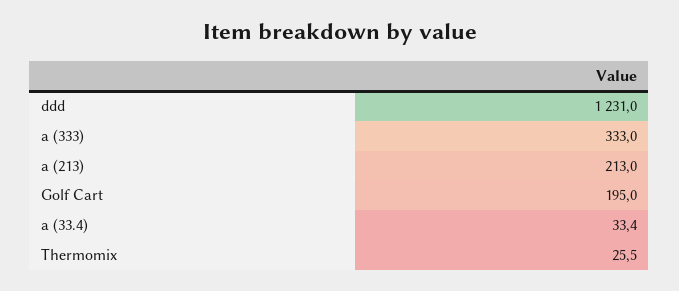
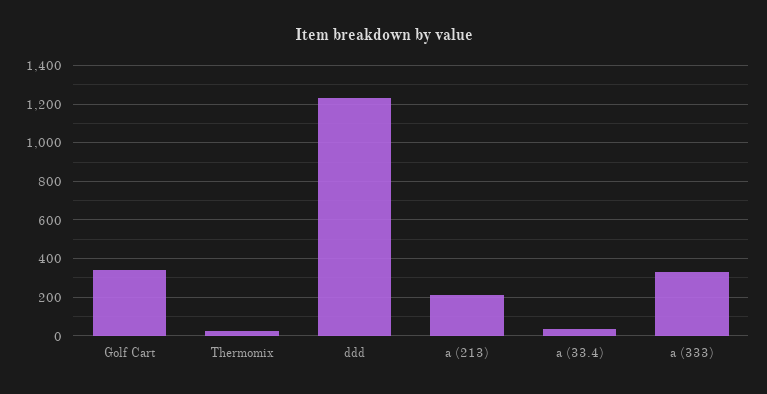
Golf Cart: 195 -> 350

